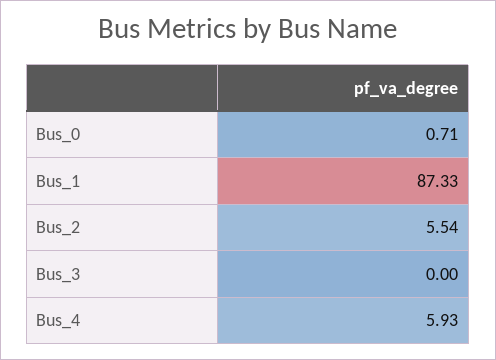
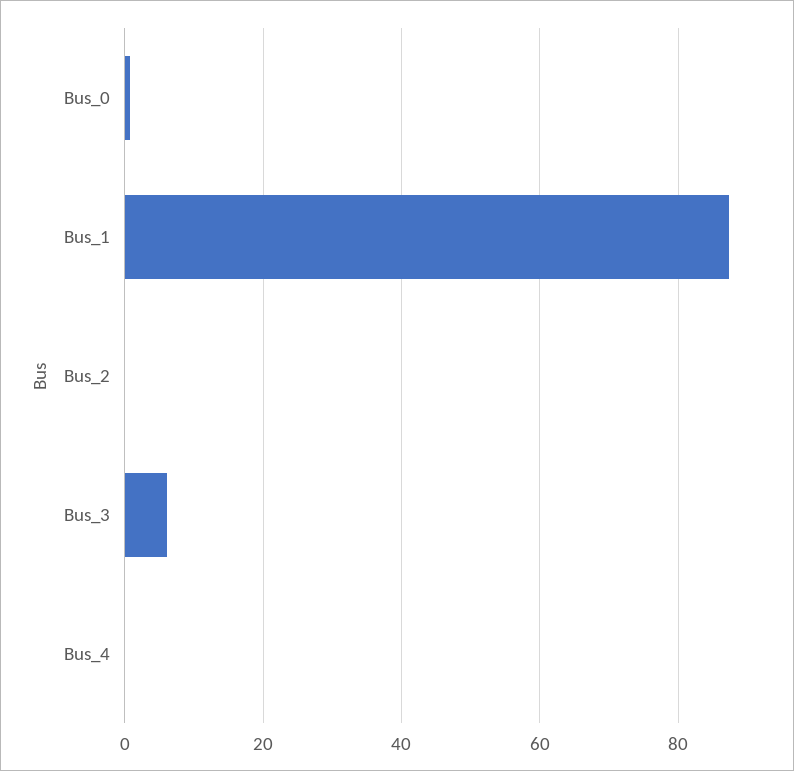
Bus_2: 5.54 -> 0
Bus_3: 0 -> 6
Bus_4: 5.93 -> 0

